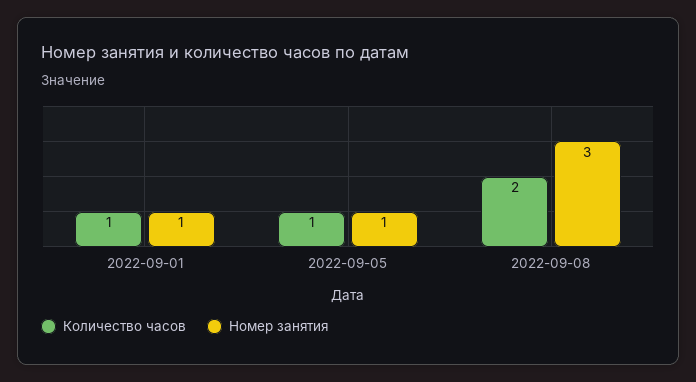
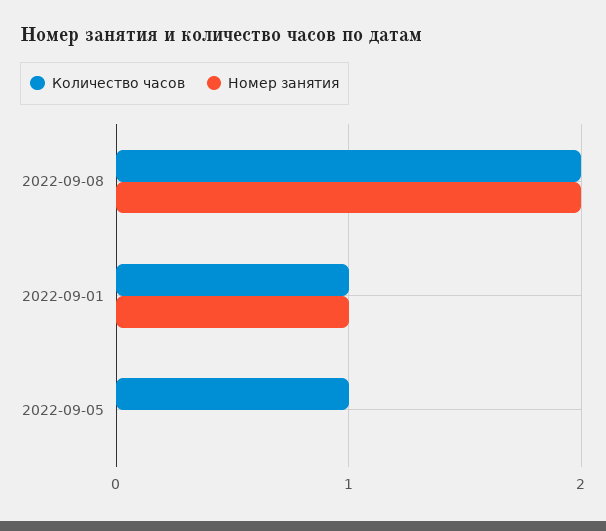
Номер занятия, 2022-09-05: 1 -> 0
Номер занятия, 2022-09-08: 3 -> 2

